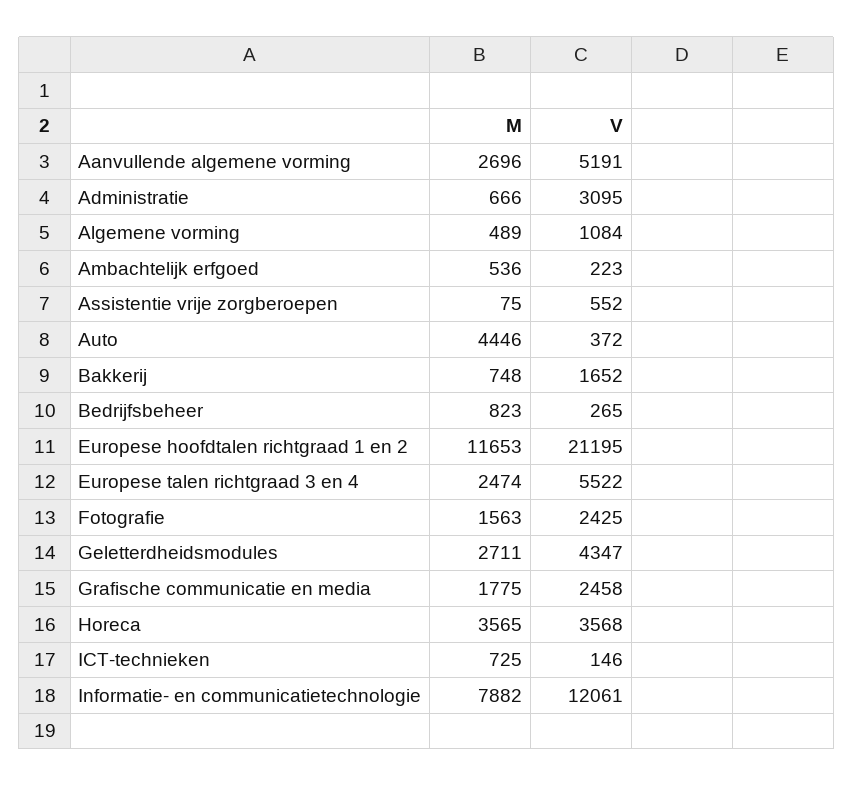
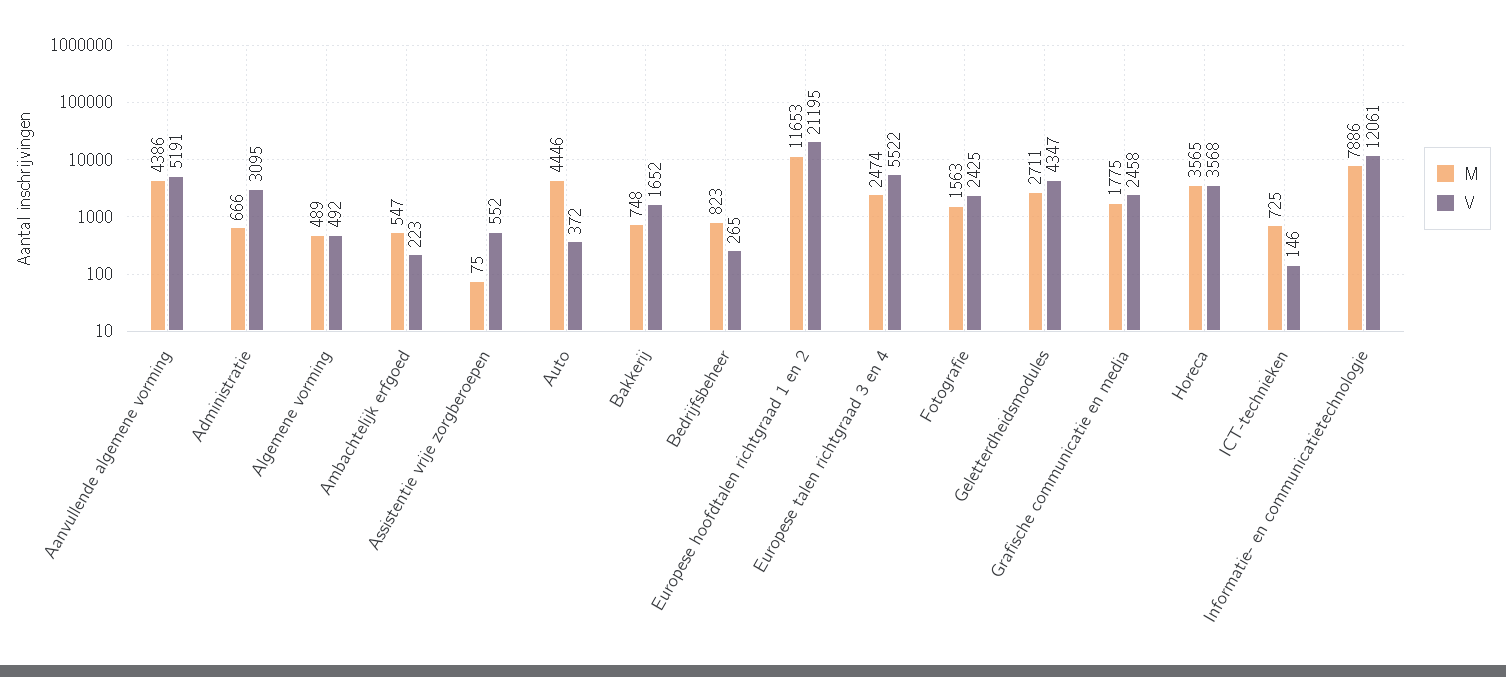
M, Aanvullende algemene vorming: 2696 -> 4386
V, Algemene vorming: 1084 -> 492
M, Ambachtelijk erfgoed: 536 -> 547
M, Informatie- en communicatietechnologie: 7882 -> 7886

